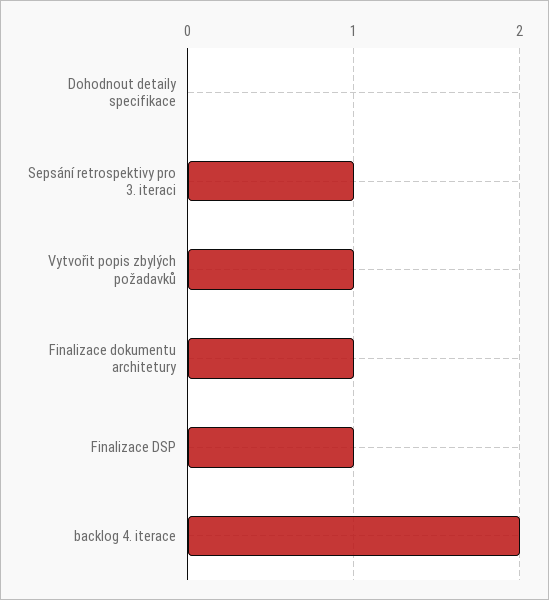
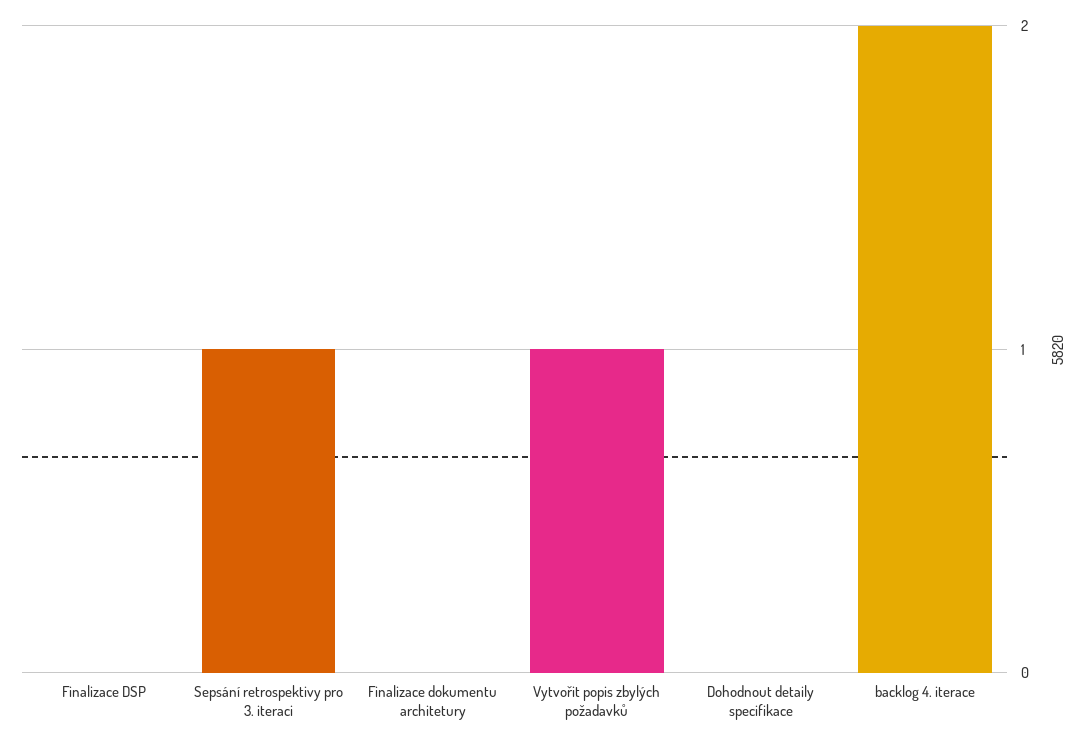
Finalizace dokumentu architetury: 1 -> 0
Finalizace DSP: 1 -> 0

